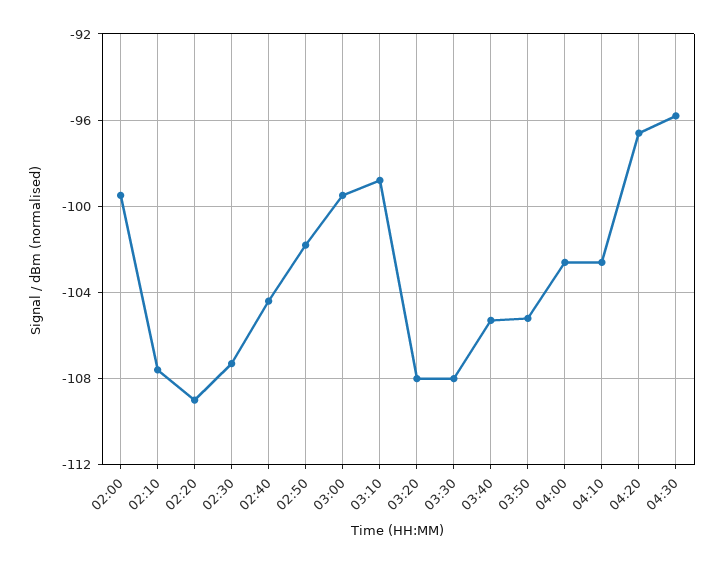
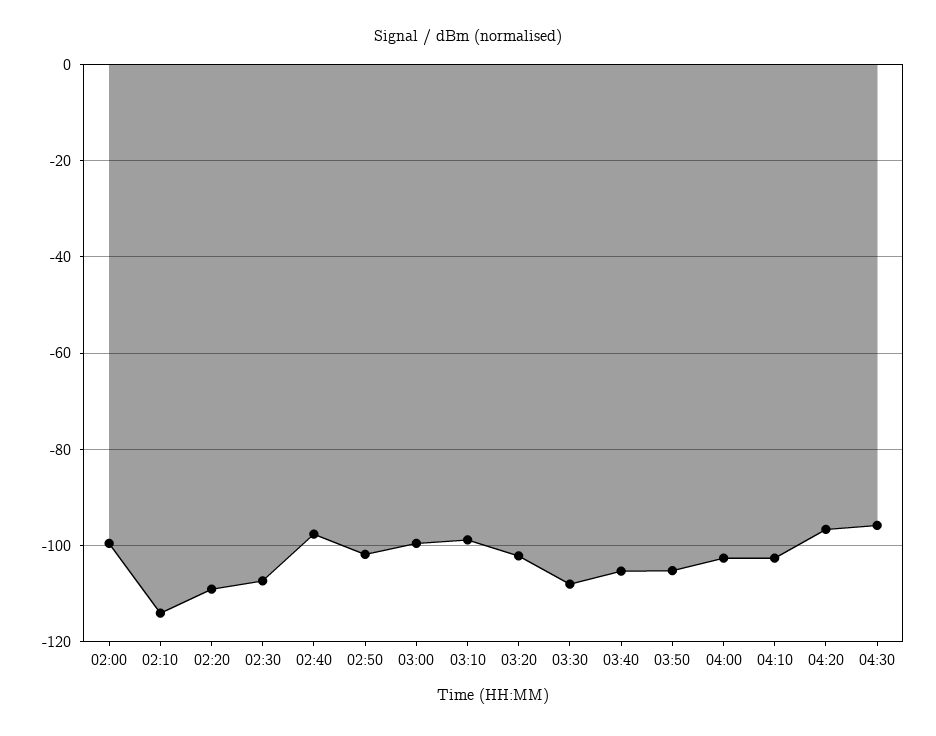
02:10: -107.5 -> -114
02:40: -104.5 -> -98
03:20: -108 -> -102

